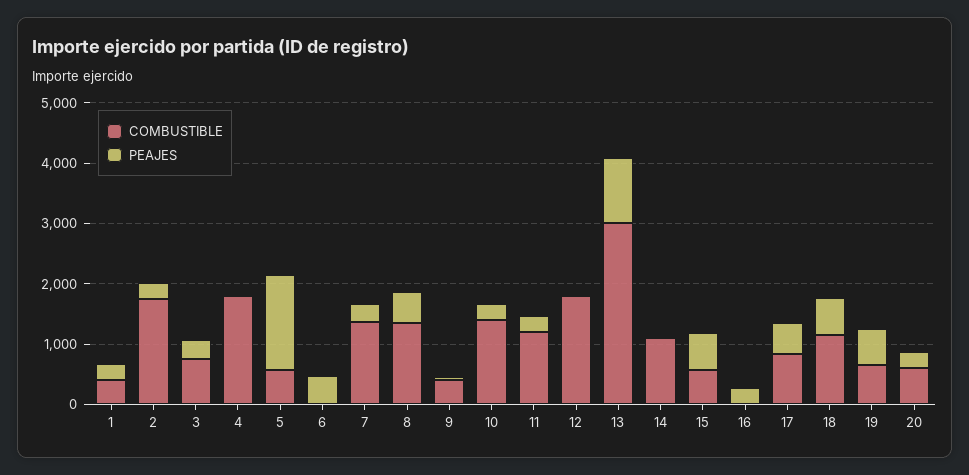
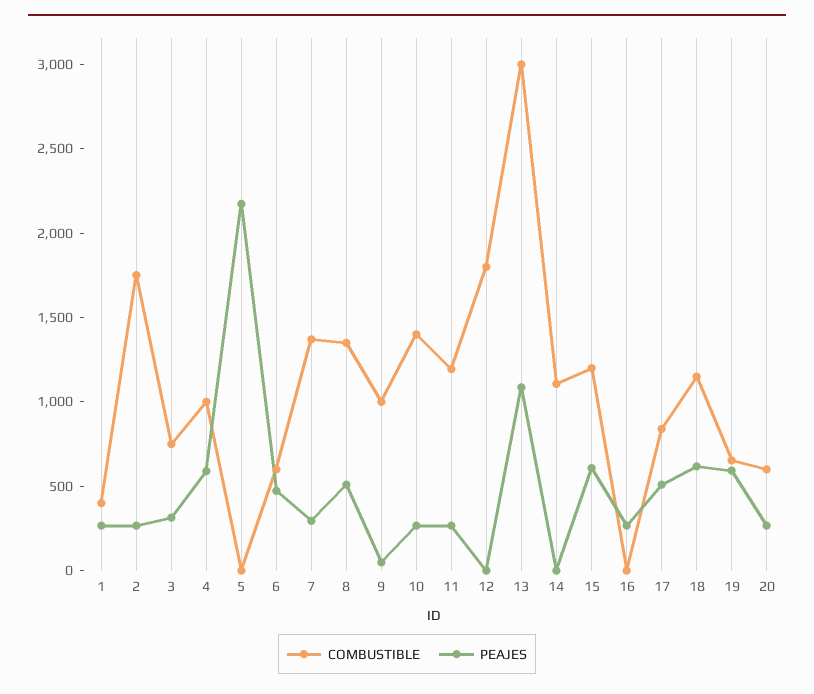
COMBUSTIBLE, 4: 1800 -> 1000
PEAJES, 4: 0 -> 600
COMBUSTIBLE, 5: 600 -> 0
PEAJES, 5: 1600 -> 2200
COMBUSTIBLE, 6: 0 -> 600
COMBUSTIBLE, 9: 400 -> 1000
COMBUSTIBLE, 15: 600 -> 1200

